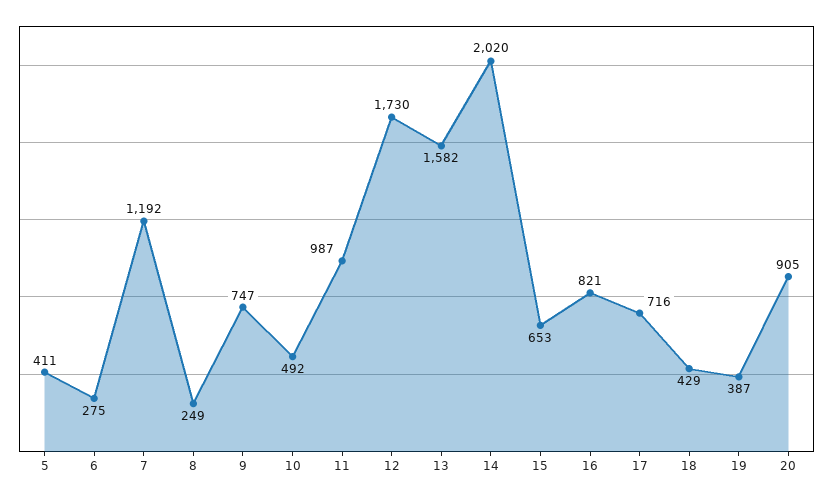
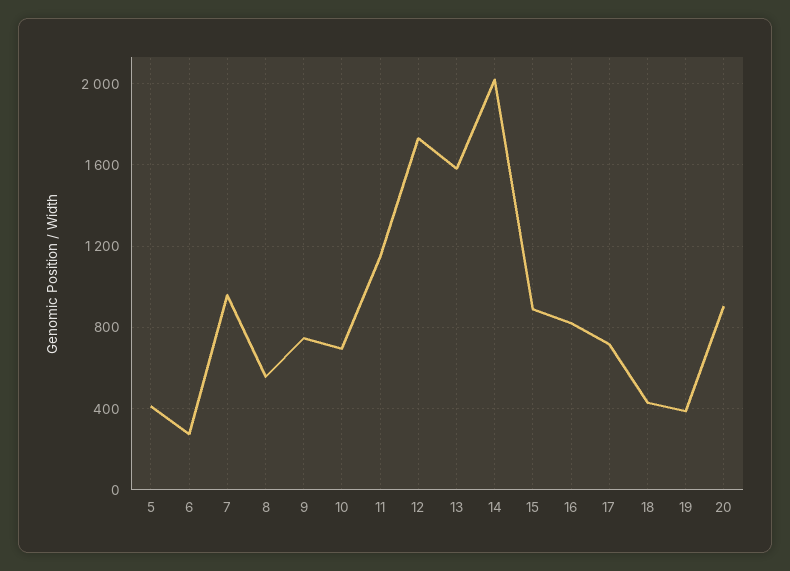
7: 1192 -> 950
8: 249 -> 550
10: 492 -> 700
11: 987 -> 1150
15: 653 -> 900

